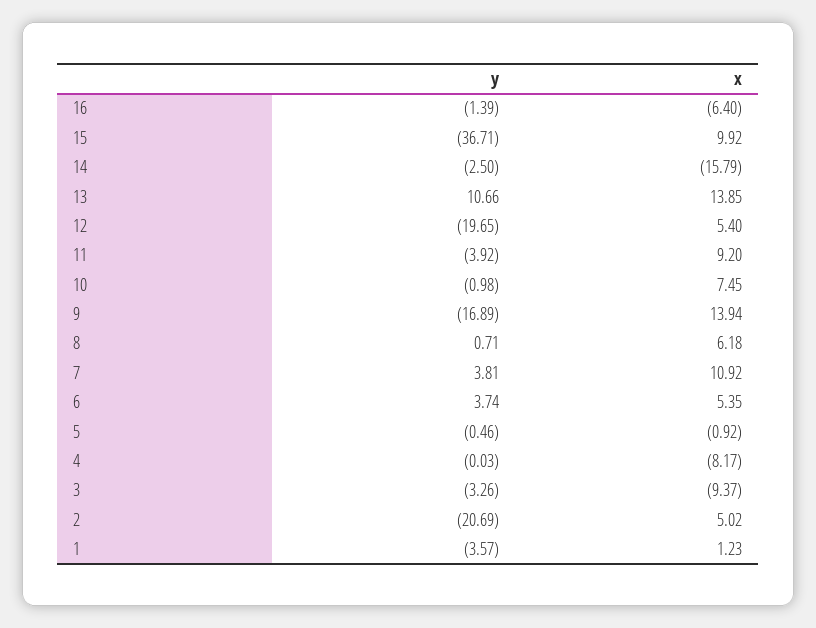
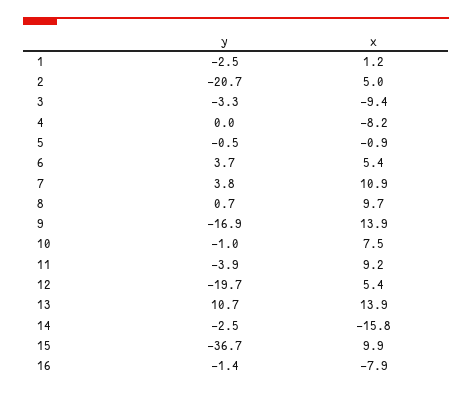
x, 16: -6.4 -> -7.9
x, 8: 6.18 -> 9.7
y, 1: -3.57 -> -2.5

